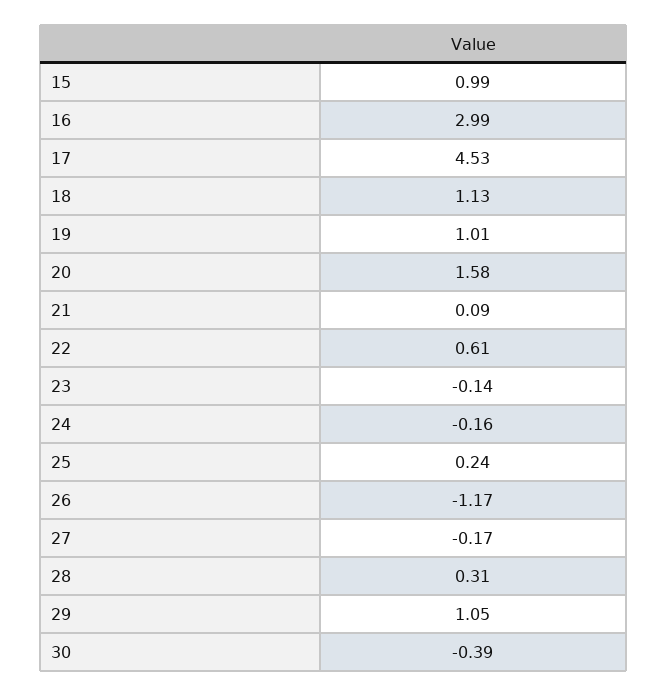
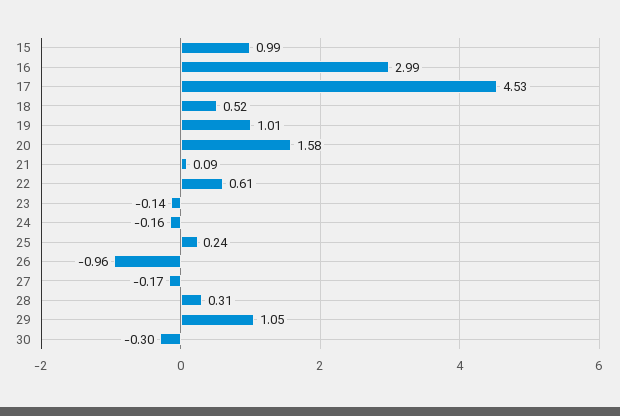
18: 1.13 -> 0.52
26: -1.17 -> -0.96
30: -0.39 -> -0.3

